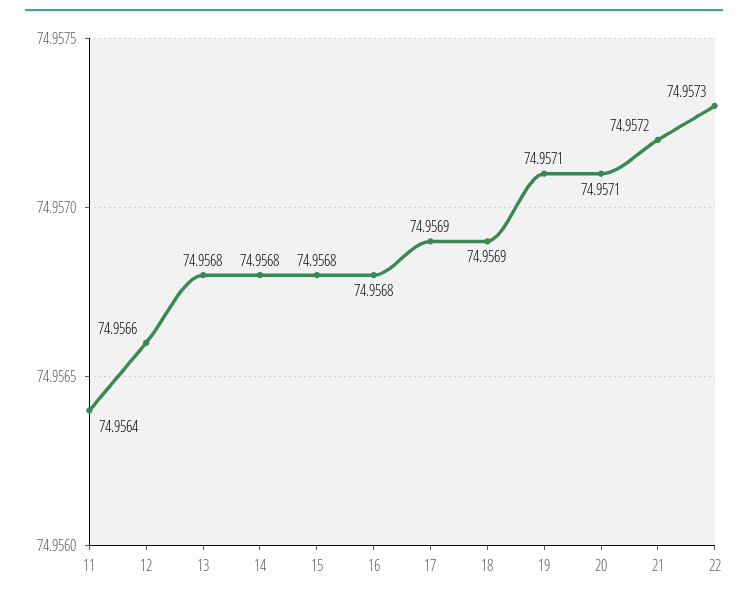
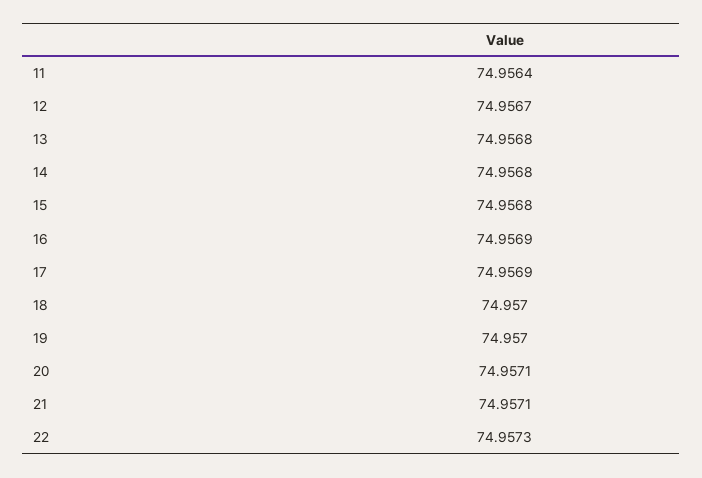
12: 74.9566 -> 74.9567
16: 74.9568 -> 74.9569
18: 74.9569 -> 74.957
19: 74.9571 -> 74.957
21: 74.9572 -> 74.9571

